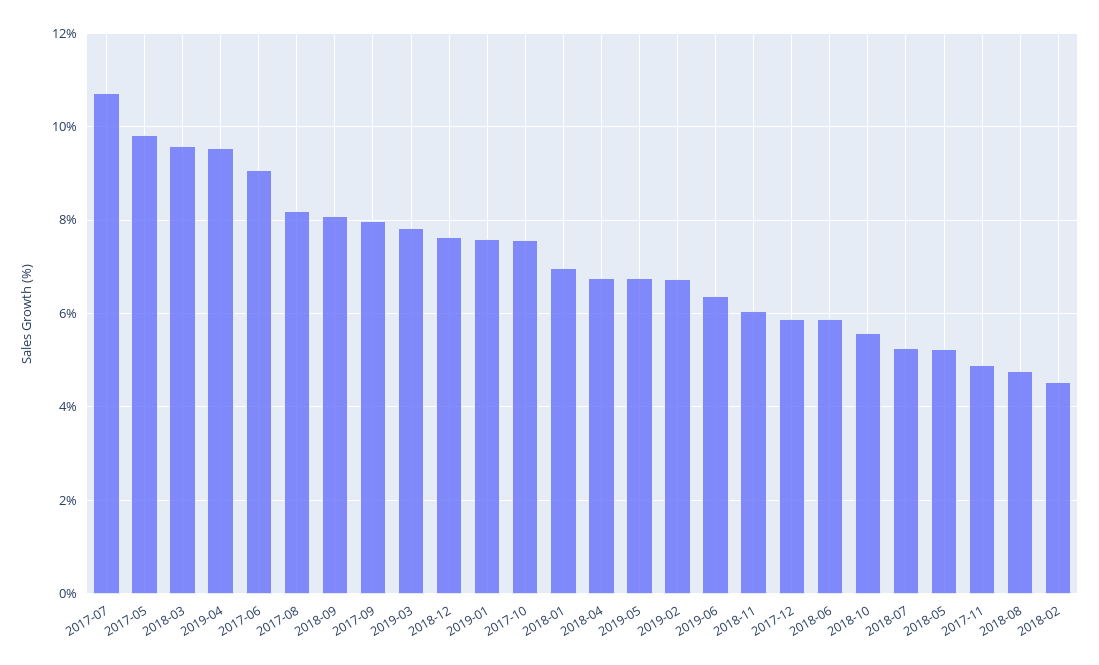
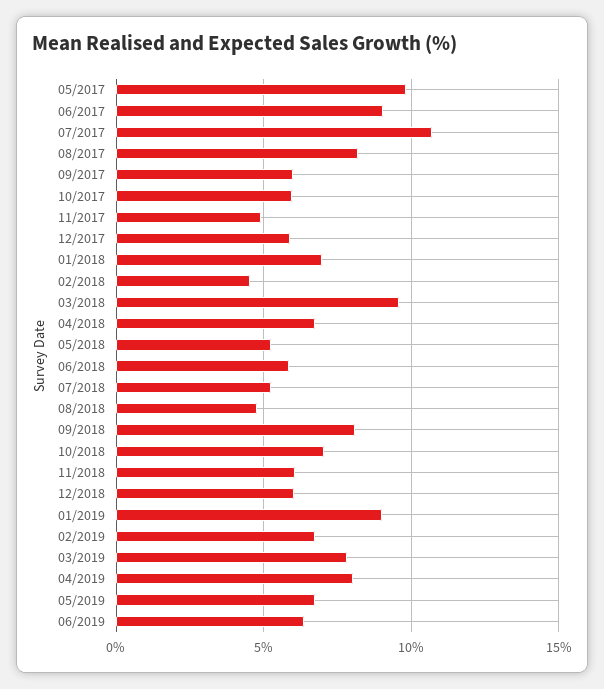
2019-04: 9.6 -> 8
2017-09: 8 -> 6
2018-12: 7.6 -> 6
2019-01: 7.6 -> 9
2017-10: 7.6 -> 6
2018-10: 5.6 -> 7

